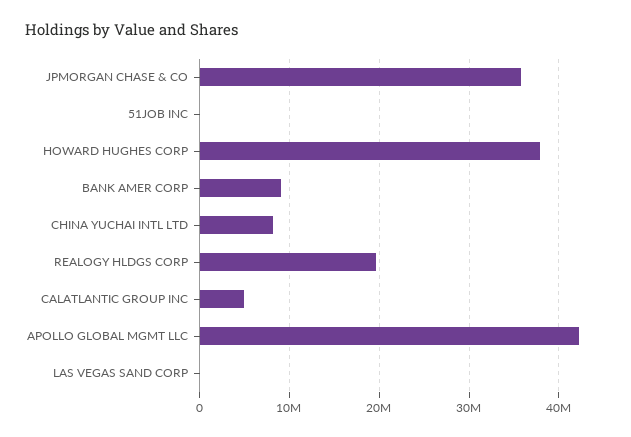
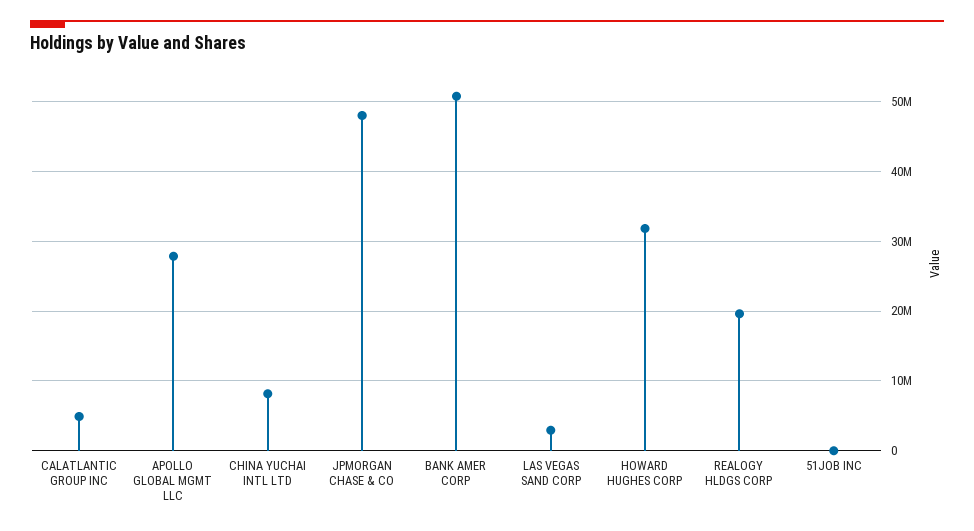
JPMORGAN CHASE & CO: 36000000 -> 48000000
HOWARD HUGHES CORP: 38000000 -> 32000000
BANK AMER CORP: 9000000 -> 51000000
APOLLO GLOBAL MGMT LLC: 42000000 -> 28000000
LAS VEGAS SAND CORP: 0 -> 3000000

